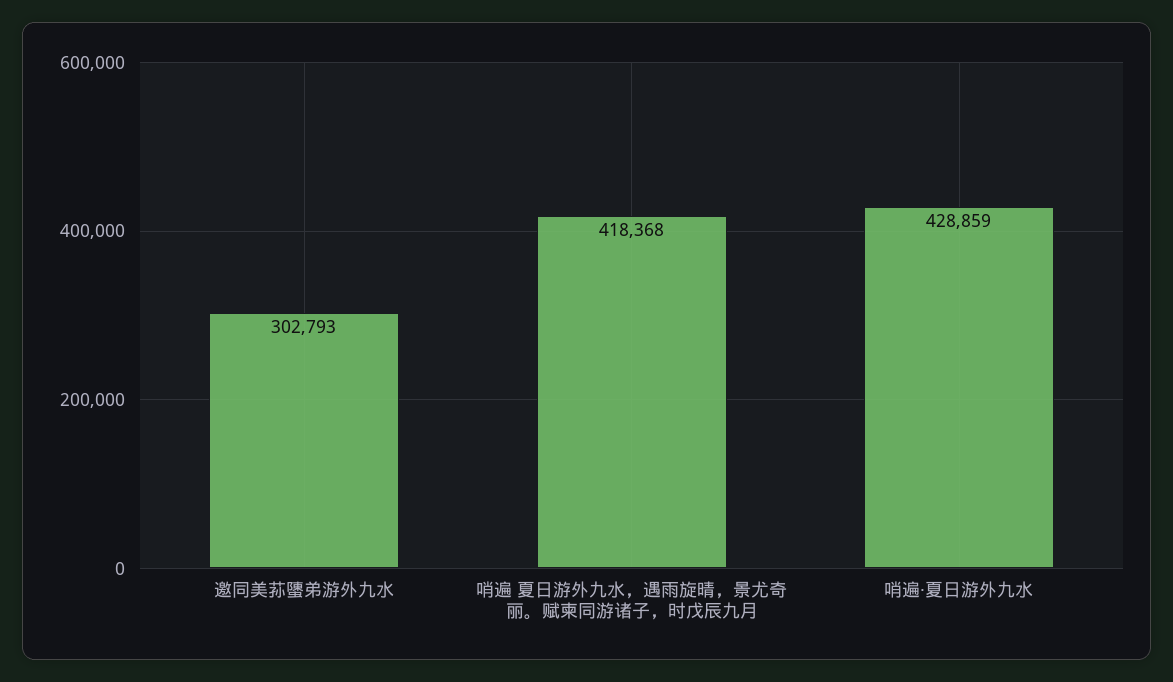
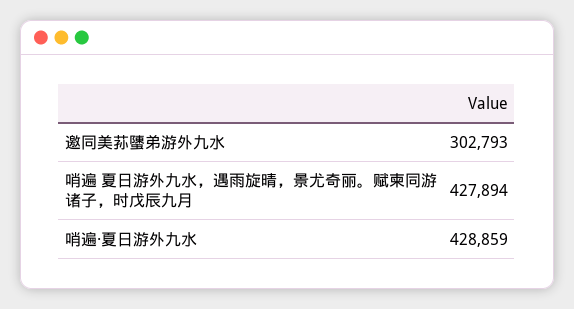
哨遍 夏日游外九水，遇雨旋晴，景尤奇丽。赋柬同游诸子，时戊辰九月: 418368 -> 427894

